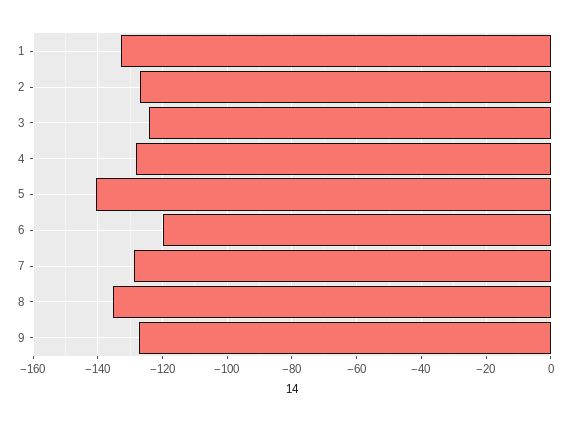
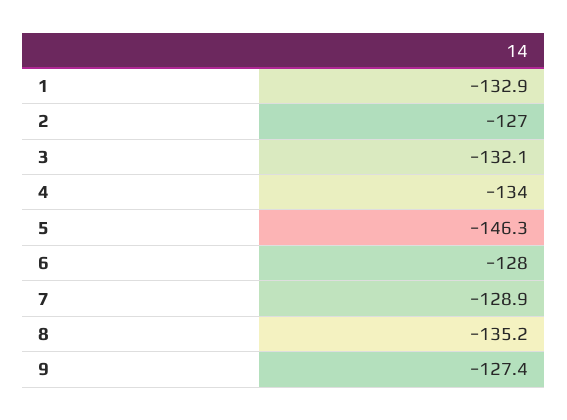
3: -124 -> -132.1
4: -128 -> -134
5: -140 -> -146.3
6: -120 -> -128

